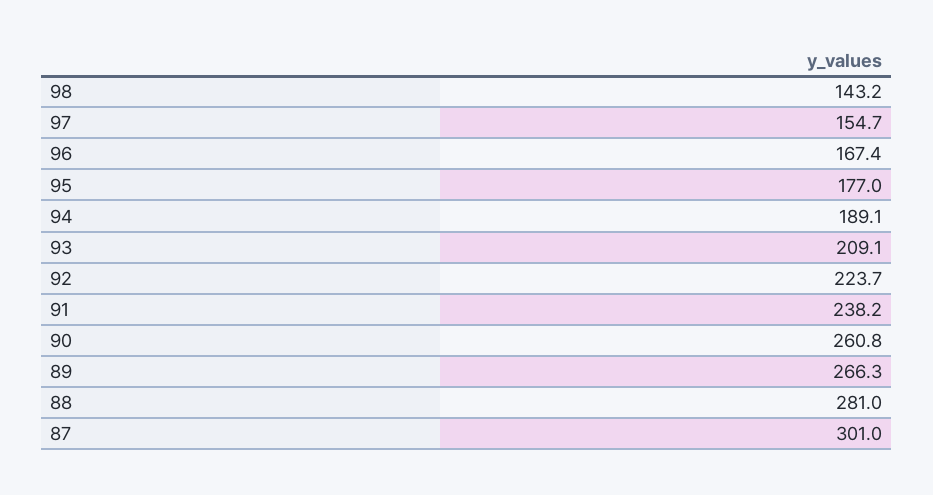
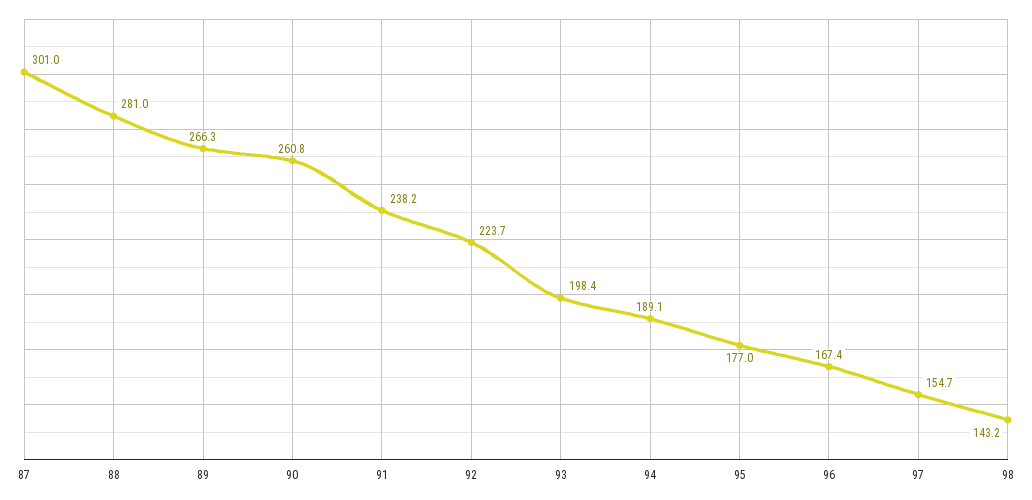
93: 209.1 -> 198.4

